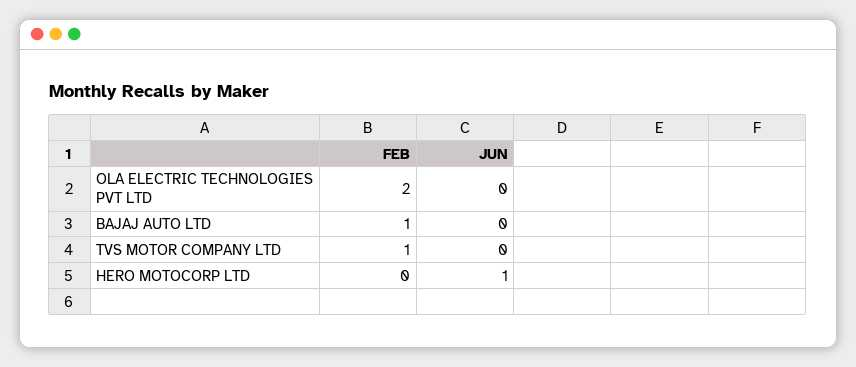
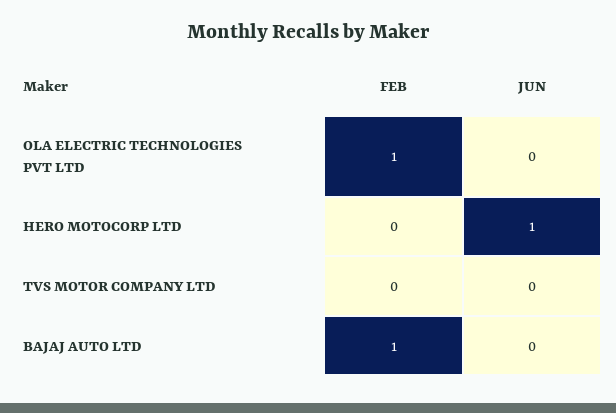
FEB, OLA ELECTRIC TECHNOLOGIES PVT LTD: 2 -> 1
FEB, TVS MOTOR COMPANY LTD: 1 -> 0

